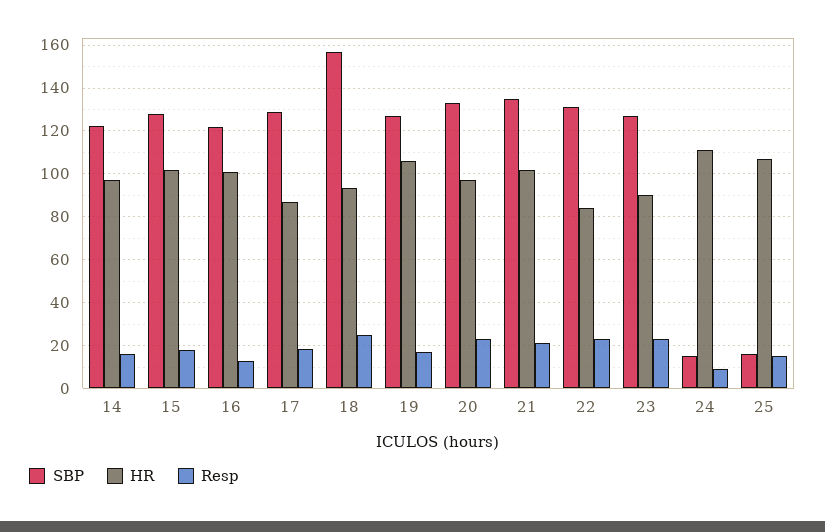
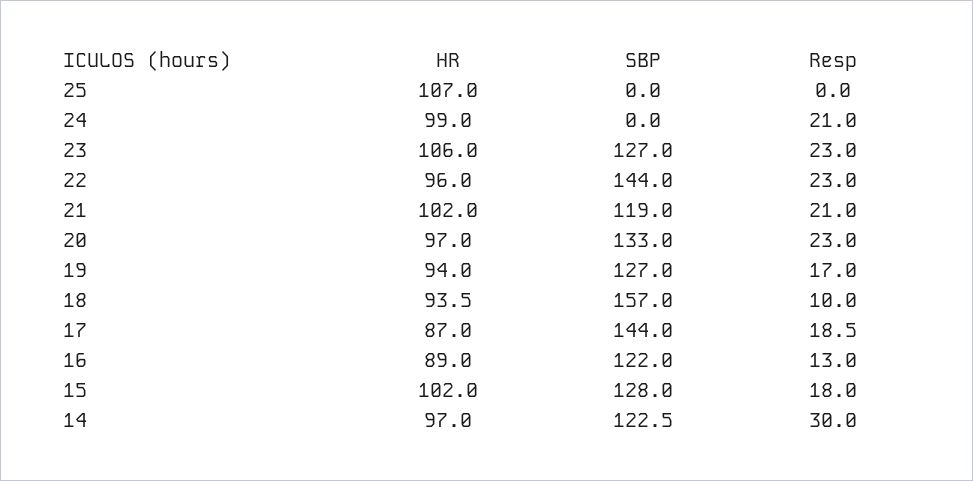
Resp, 14: 15 -> 30
HR, 16: 100 -> 89
SBP, 17: 130 -> 144
Resp, 18: 25 -> 10
HR, 19: 105 -> 94
SBP, 21: 135 -> 119
SBP, 22: 130 -> 144
HR, 22: 85 -> 96
HR, 23: 90 -> 106
SBP, 24: 15 -> 0
HR, 24: 110 -> 99
Resp, 24: 10 -> 21
SBP, 25: 15 -> 0
Resp, 25: 15 -> 0

